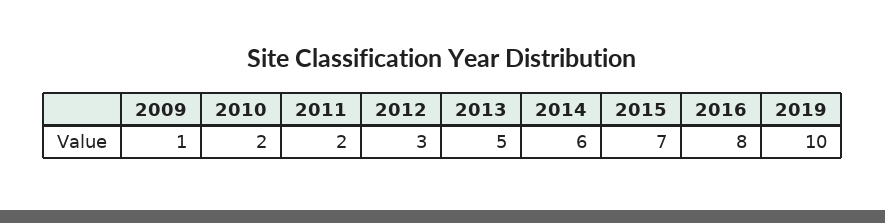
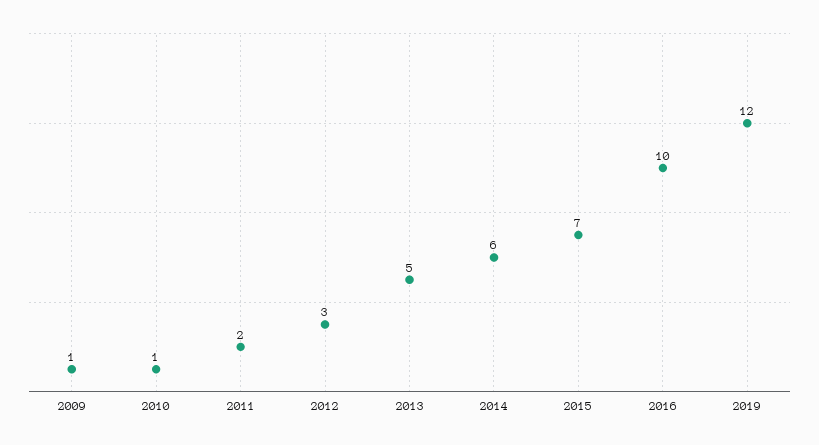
2010: 2 -> 1
2016: 8 -> 10
2019: 10 -> 12

